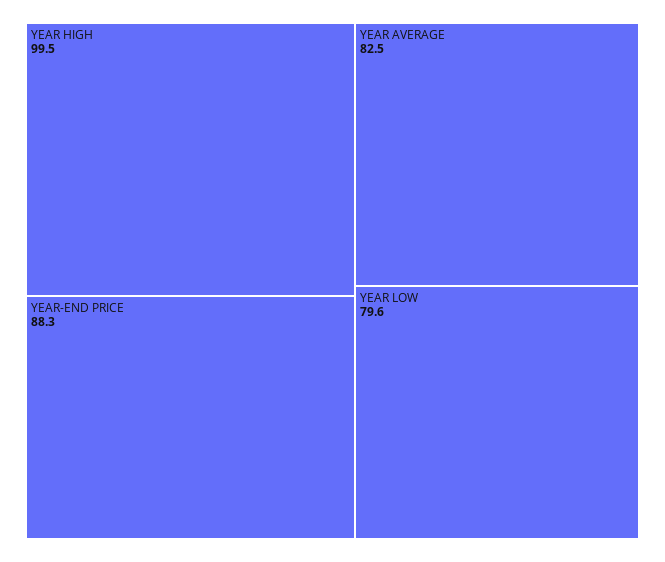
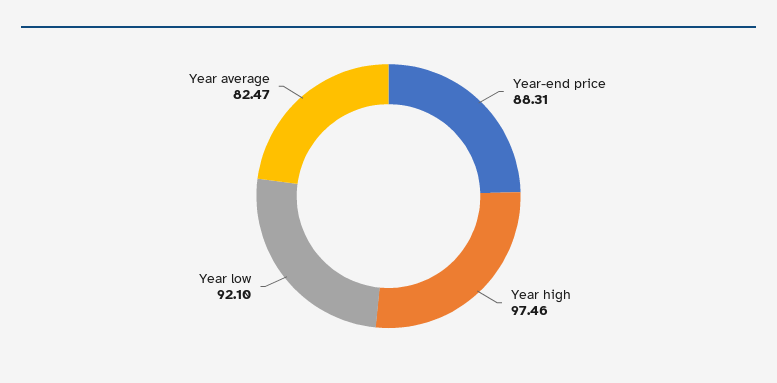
YEAR HIGH: 99.5 -> 97.46
YEAR LOW: 79.6 -> 92.1

